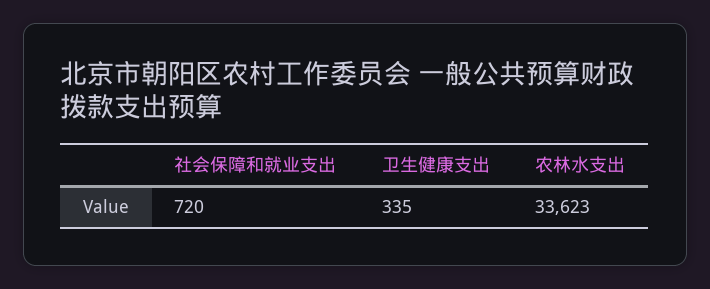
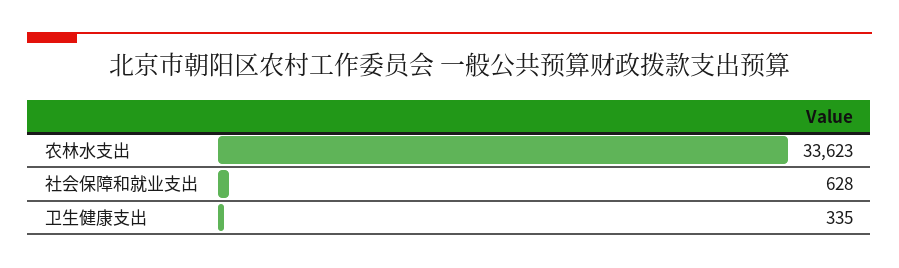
社会保障和就业支出: 720 -> 628

